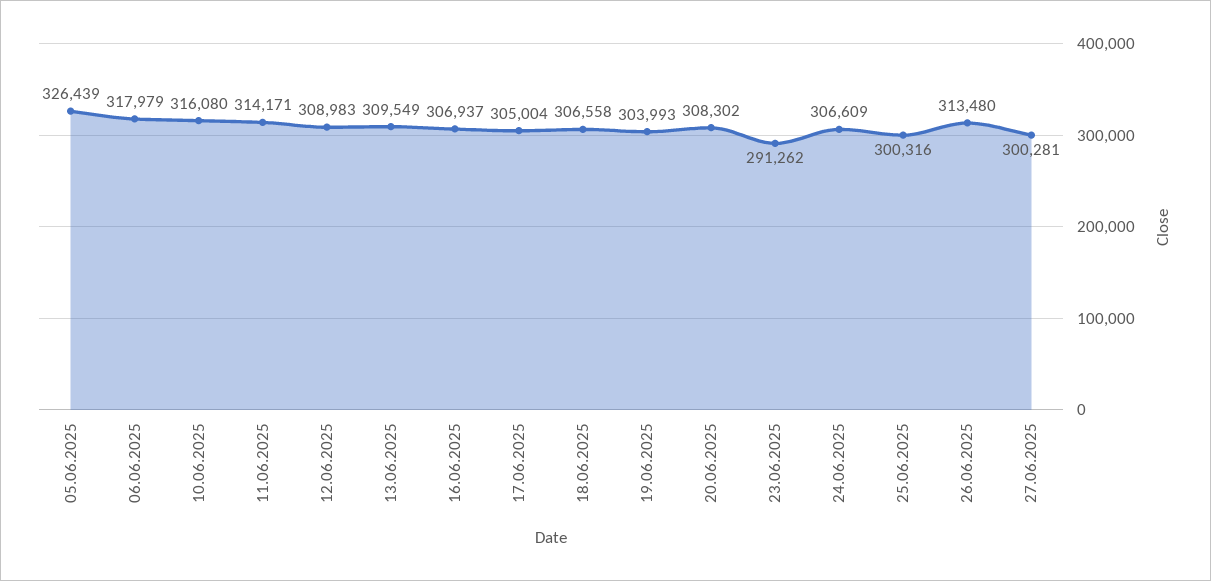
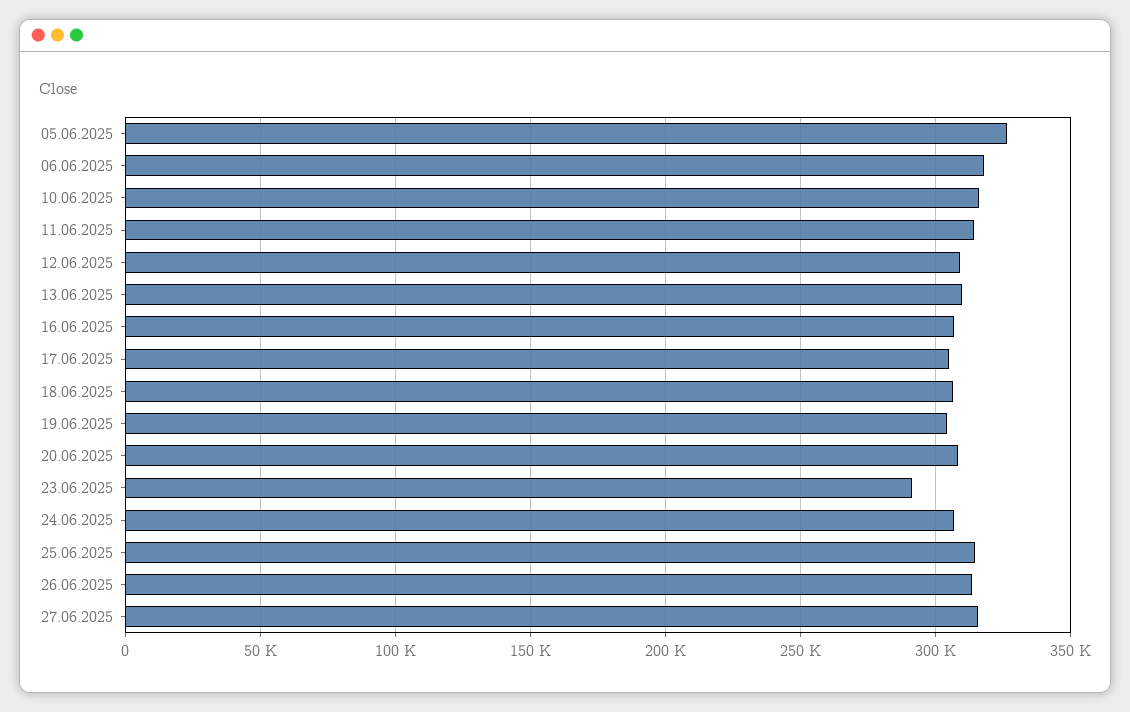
25.06.2025: 300316 -> 315000
27.06.2025: 300281 -> 315000

